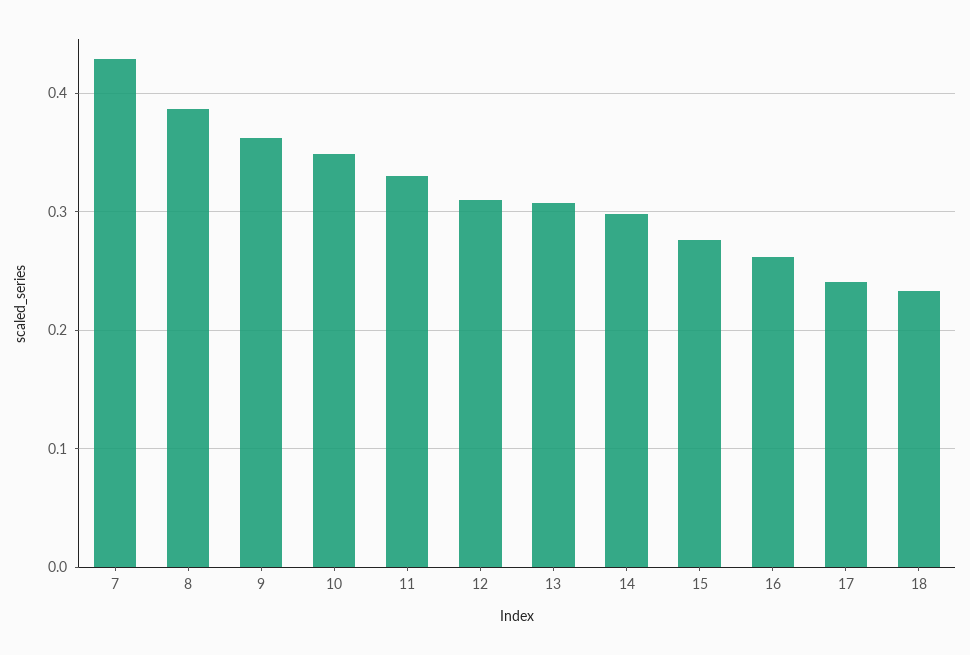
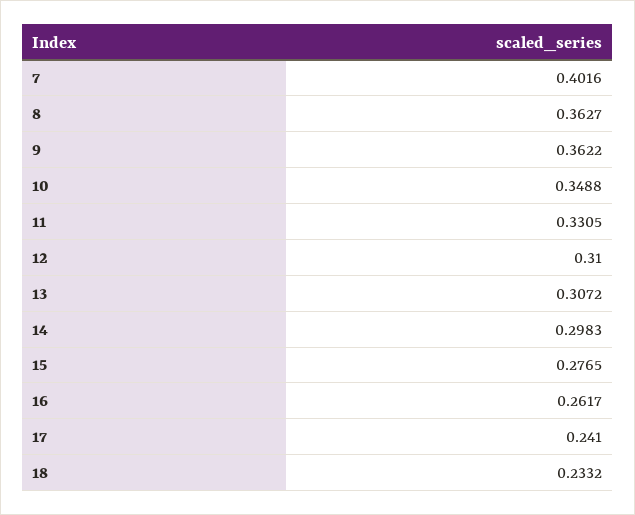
7: 0.43 -> 0.4016
8: 0.39 -> 0.3627

